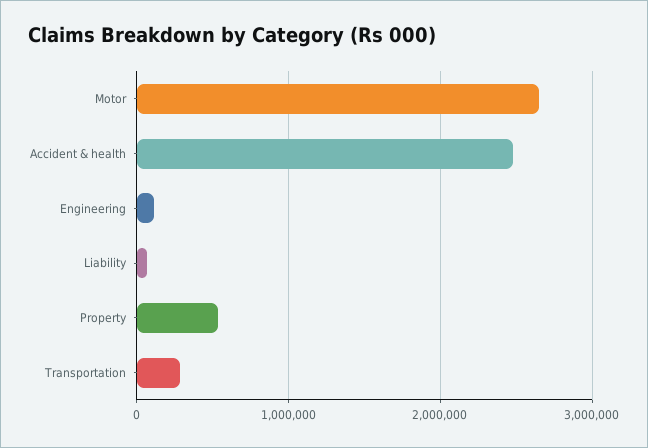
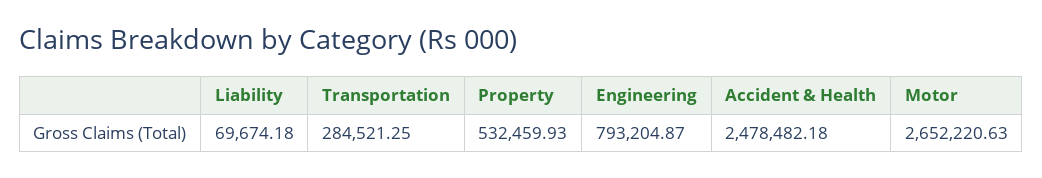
Engineering: 100000 -> 793204.87

